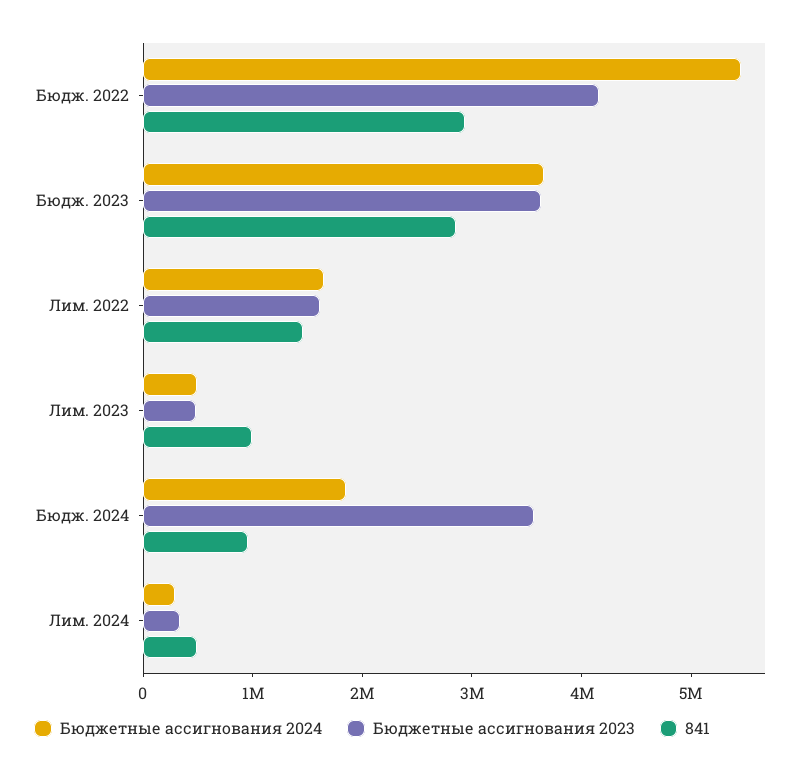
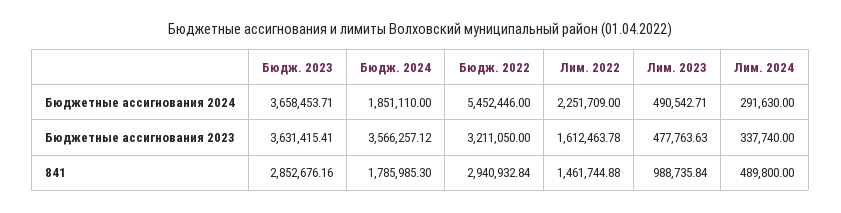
Бюджетные ассигнования 2023, Бюдж. 2022: 4200000 -> 3211050
Бюджетные ассигнования 2024, Лим. 2022: 1600000 -> 2251709
841, Бюдж. 2024: 1000000 -> 1785985.3

